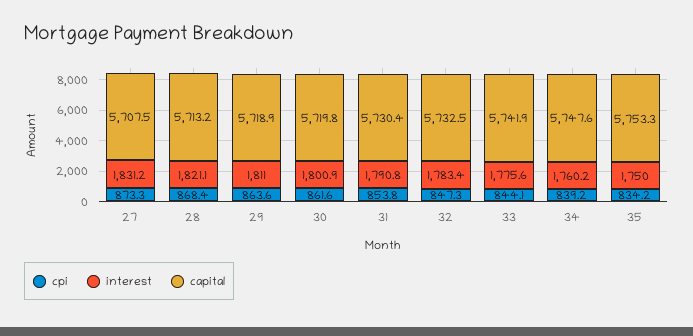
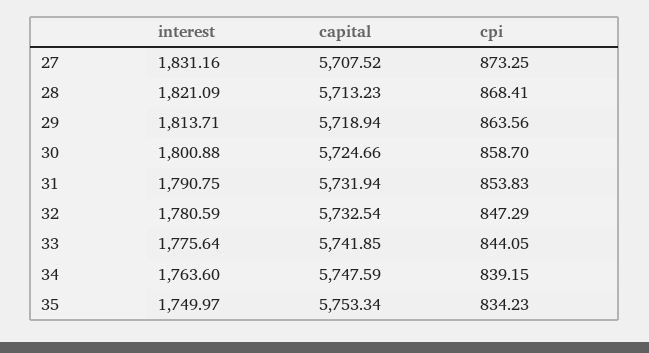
interest, 29: 1811 -> 1813.71
cpi, 30: 861.6 -> 858.7
capital, 30: 5719.8 -> 5724.66
capital, 31: 5730.4 -> 5731.94
interest, 32: 1783.4 -> 1780.59
interest, 34: 1760.2 -> 1763.6

